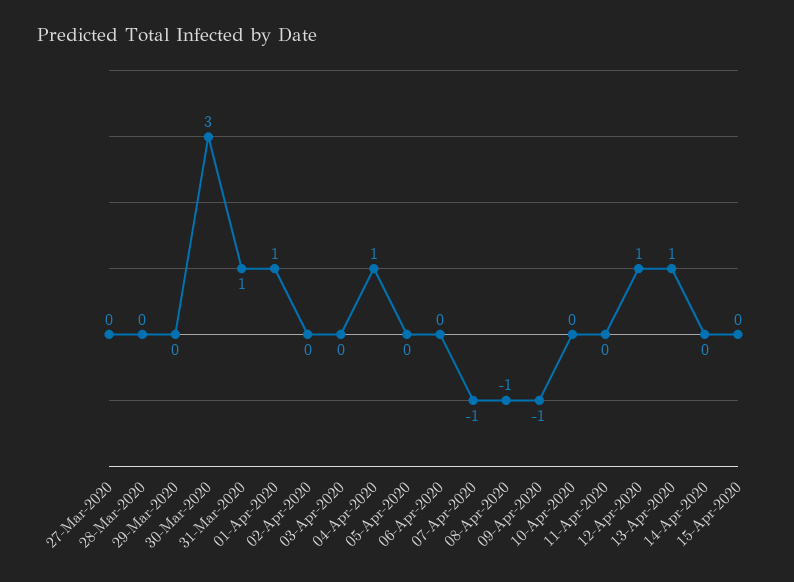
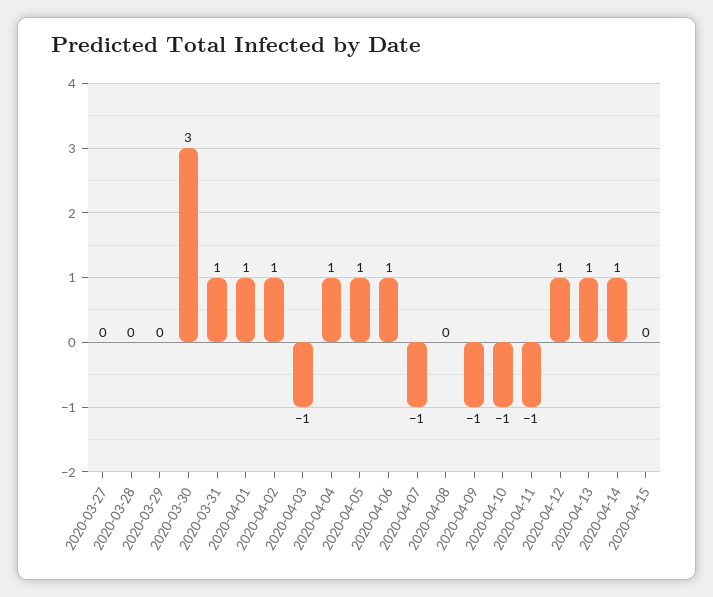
02-Apr-2020: 0 -> 1
03-Apr-2020: 0 -> -1
05-Apr-2020: 0 -> 1
06-Apr-2020: 0 -> 1
08-Apr-2020: -1 -> 0
10-Apr-2020: 0 -> -1
11-Apr-2020: 0 -> -1
14-Apr-2020: 0 -> 1

